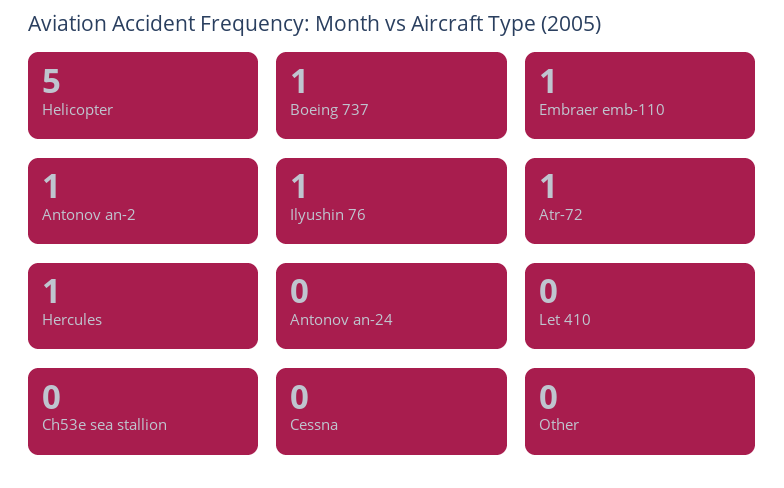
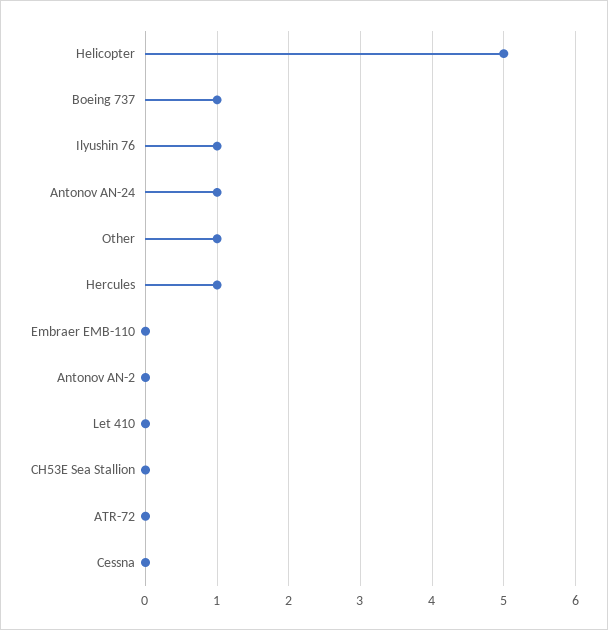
Embraer emb-110: 1 -> 0
Antonov an-2: 1 -> 0
Atr-72: 1 -> 0
Antonov an-24: 0 -> 1
Other: 0 -> 1

